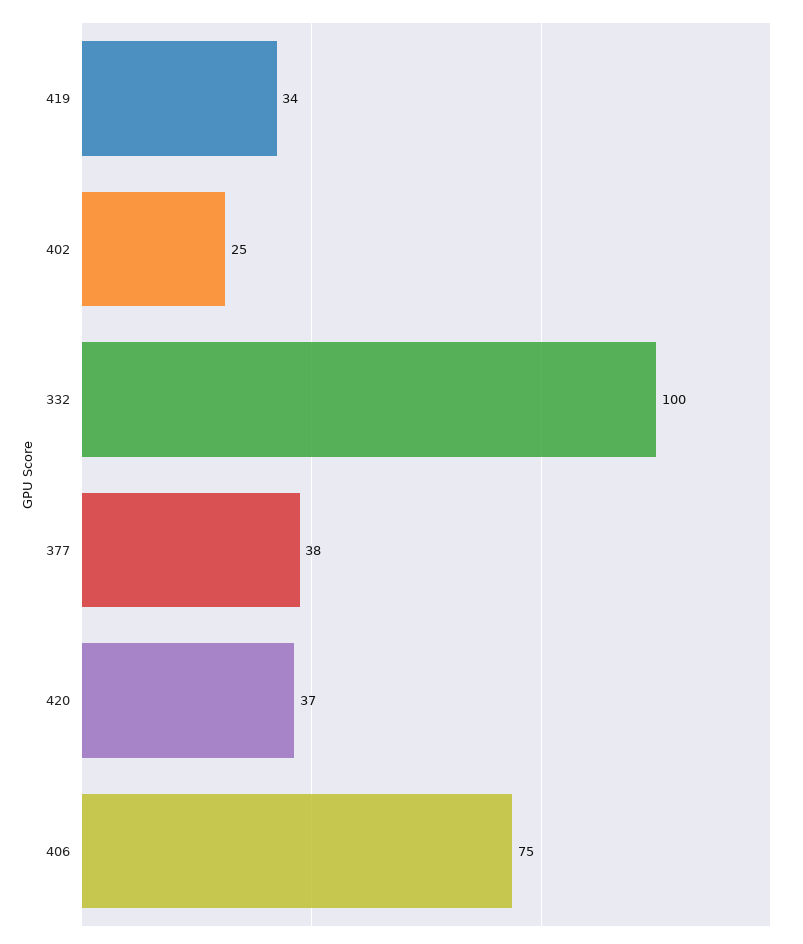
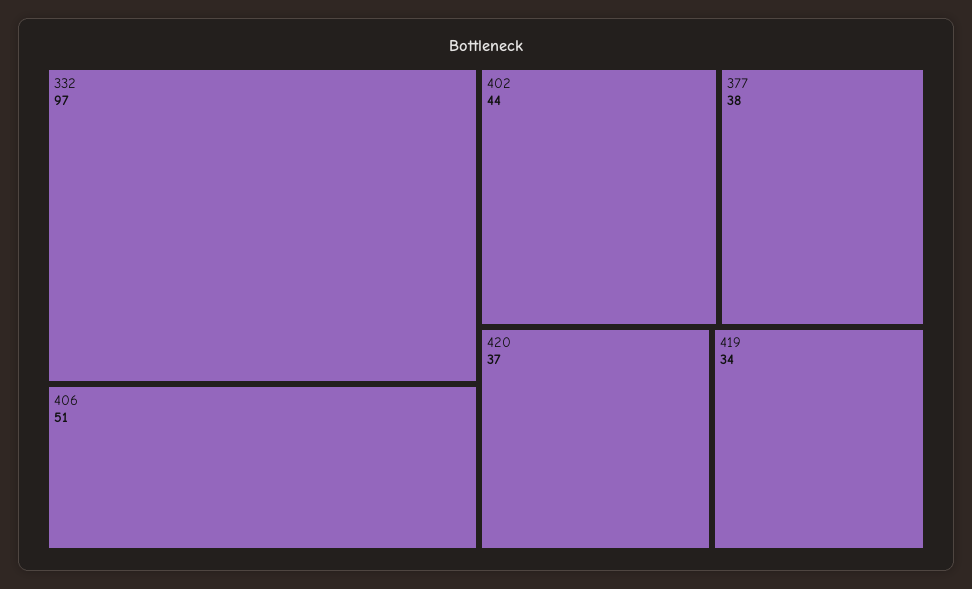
402: 25 -> 44
332: 100 -> 97
406: 75 -> 51

